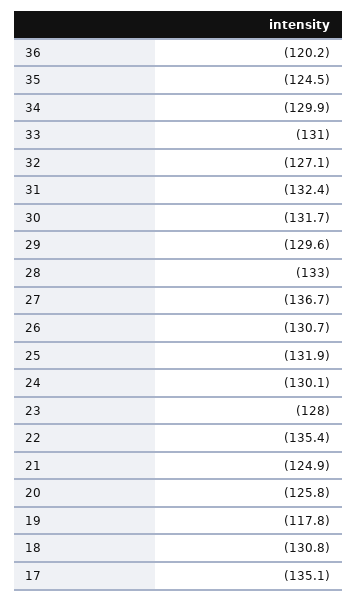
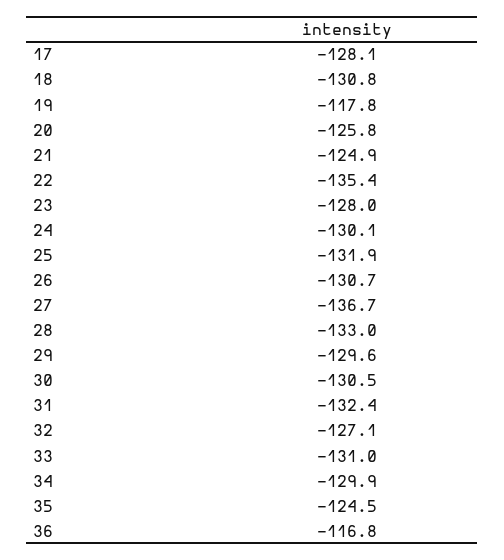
36: -120.2 -> -116.8
30: -131.7 -> -130.5
17: -135.1 -> -128.1

